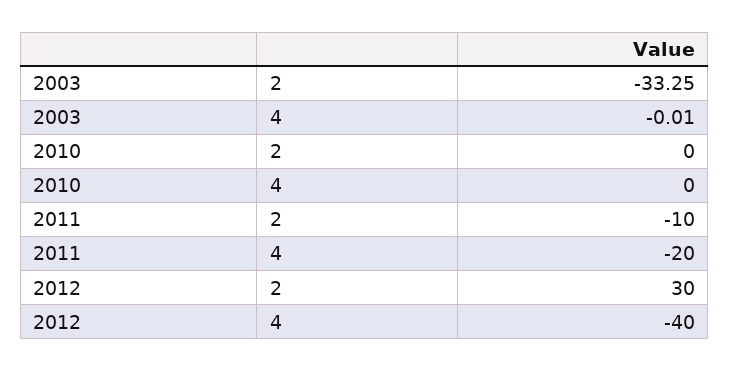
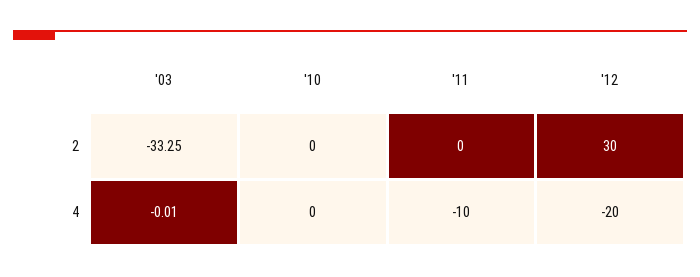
2011, 2: -10 -> 0
2011, 4: -20 -> -10
2012, 4: -40 -> -20

